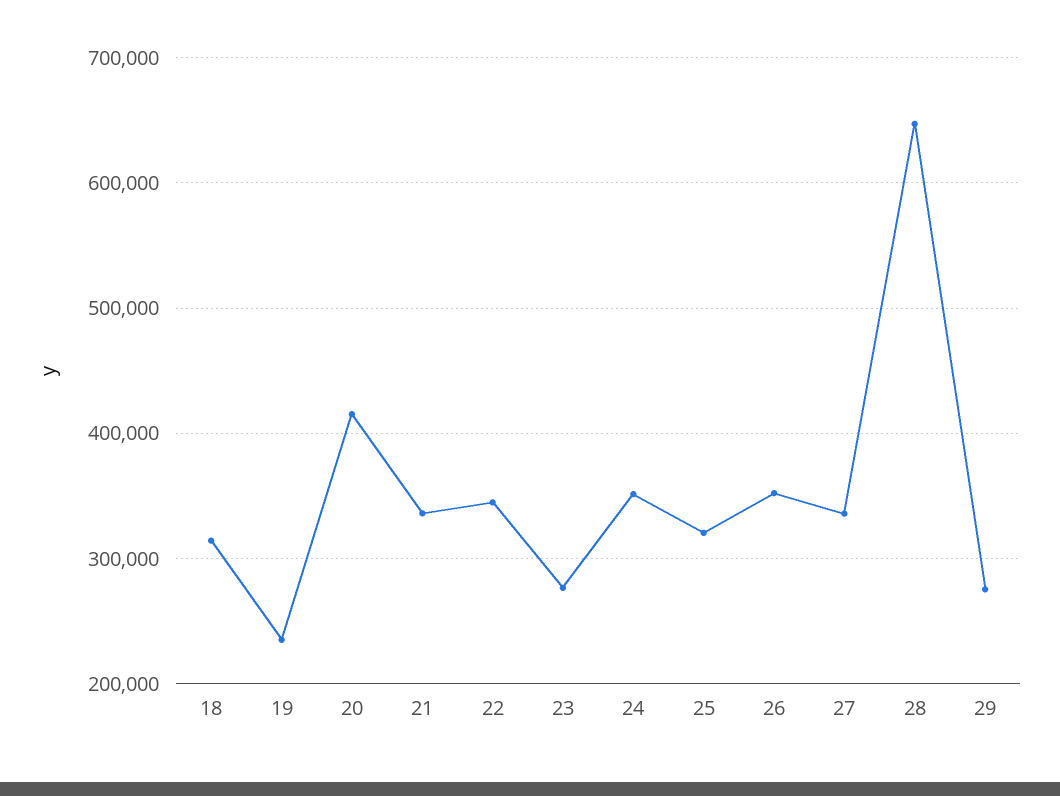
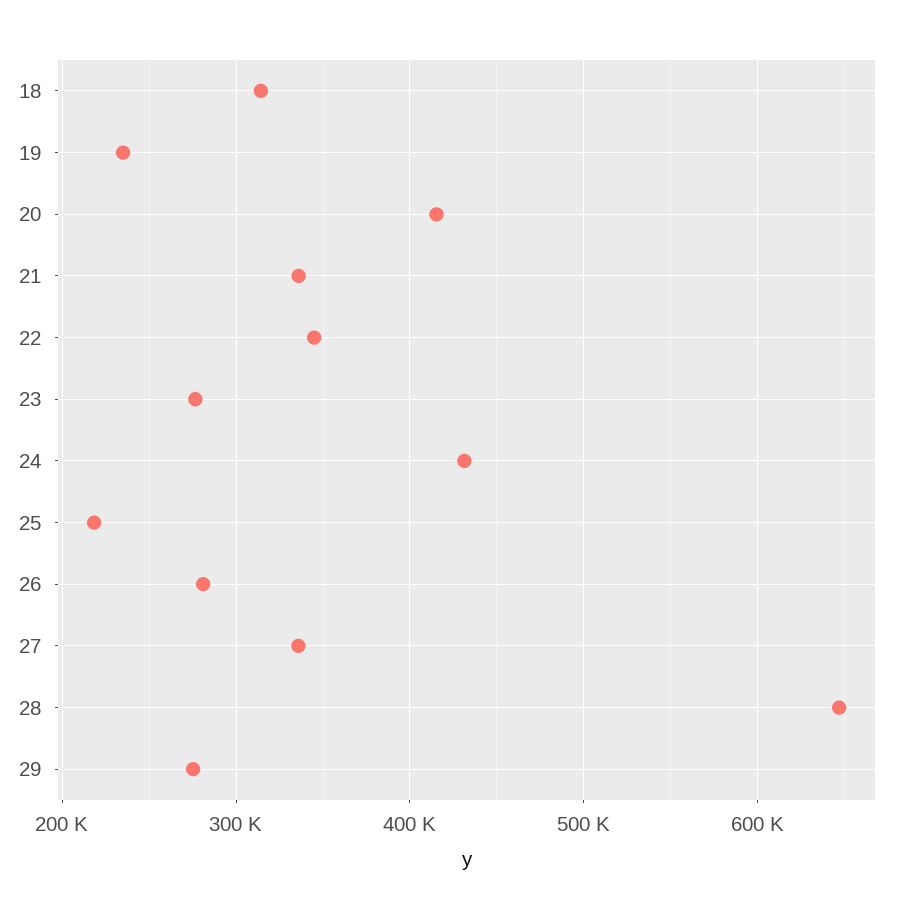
24: 350000 -> 430000
25: 320000 -> 220000
26: 350000 -> 280000

